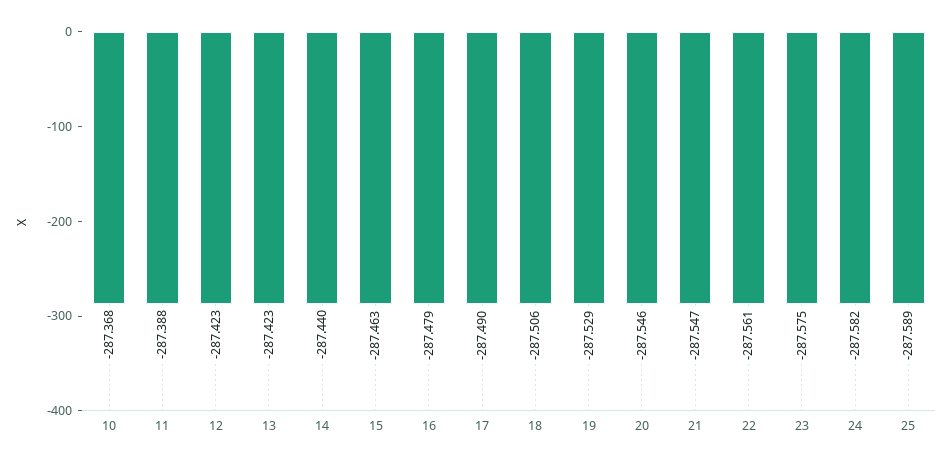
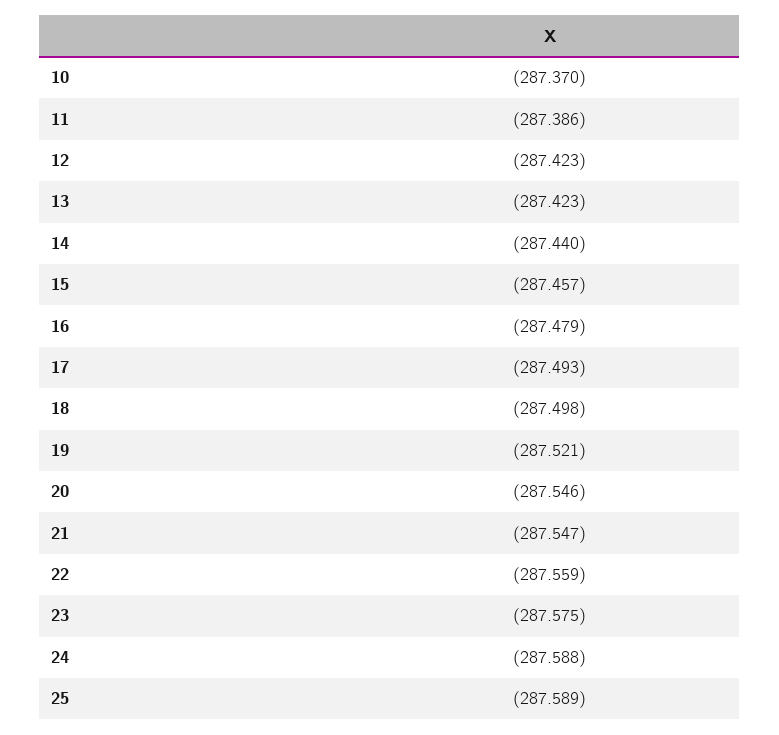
10: -287.368 -> -287.37
11: -287.388 -> -287.386
15: -287.463 -> -287.457
17: -287.49 -> -287.493
18: -287.506 -> -287.498
19: -287.529 -> -287.521
22: -287.561 -> -287.559
24: -287.582 -> -287.588

